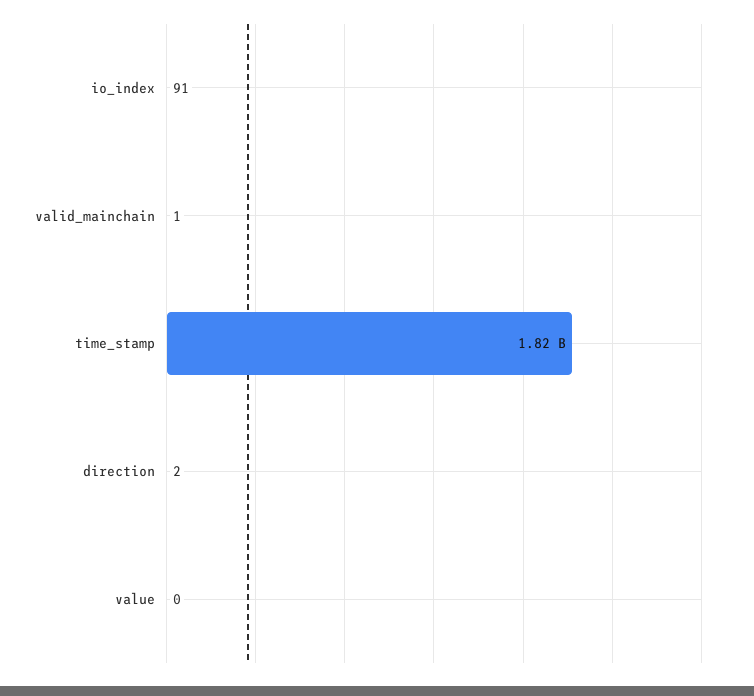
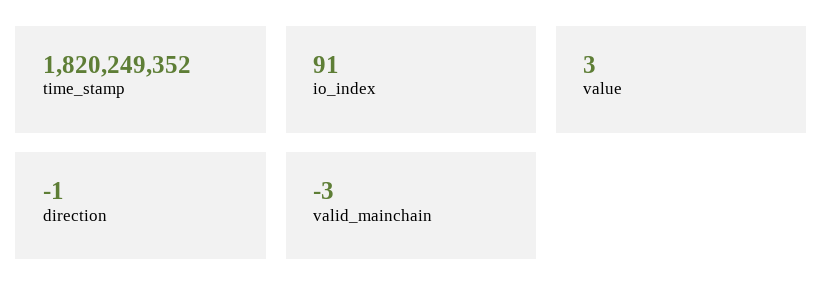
valid_mainchain: 1 -> -3
direction: 2 -> -1
value: 0 -> 3

